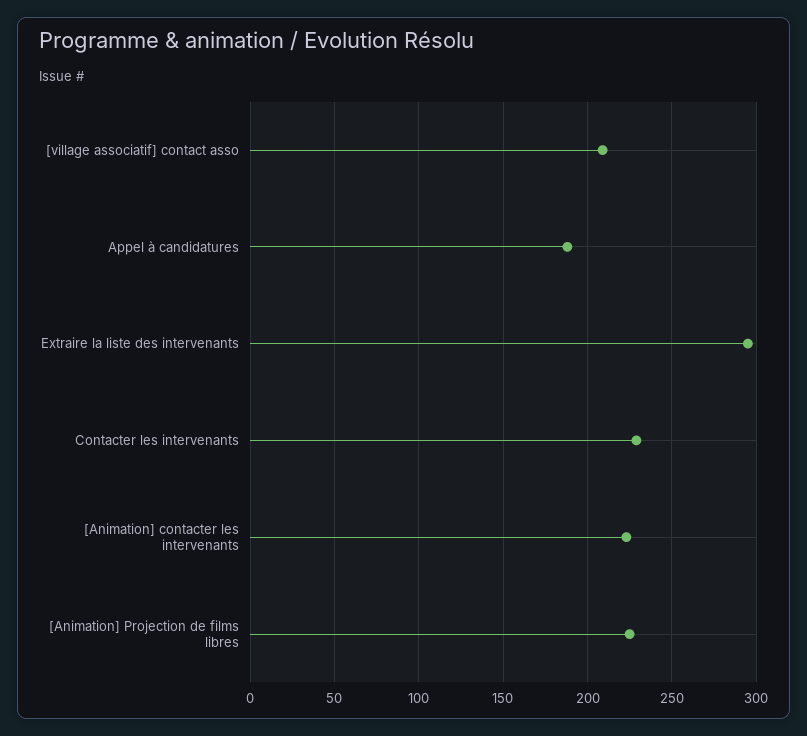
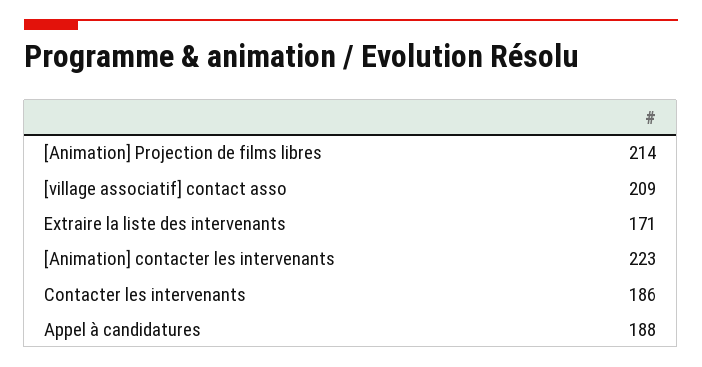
Extraire la liste des intervenants: 295 -> 171
Contacter les intervenants: 230 -> 186
[Animation] Projection de films libres: 225 -> 214

